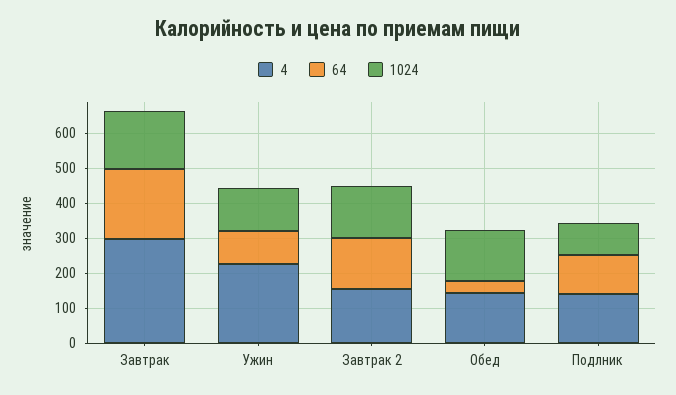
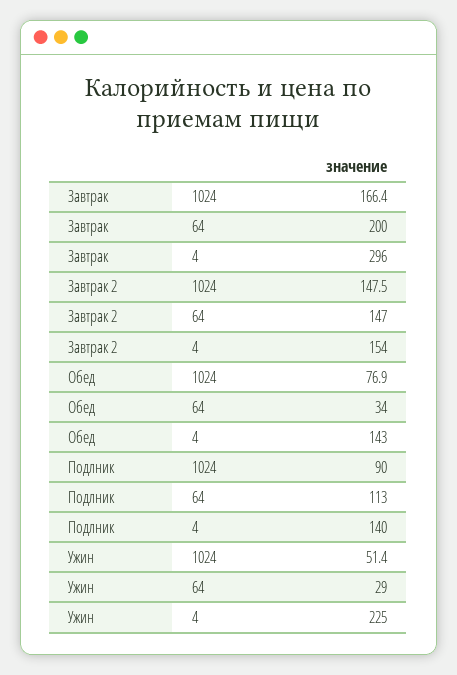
64, Ужин: 100 -> 29
1024, Ужин: 125 -> 51.4
1024, Обед: 150 -> 76.9

